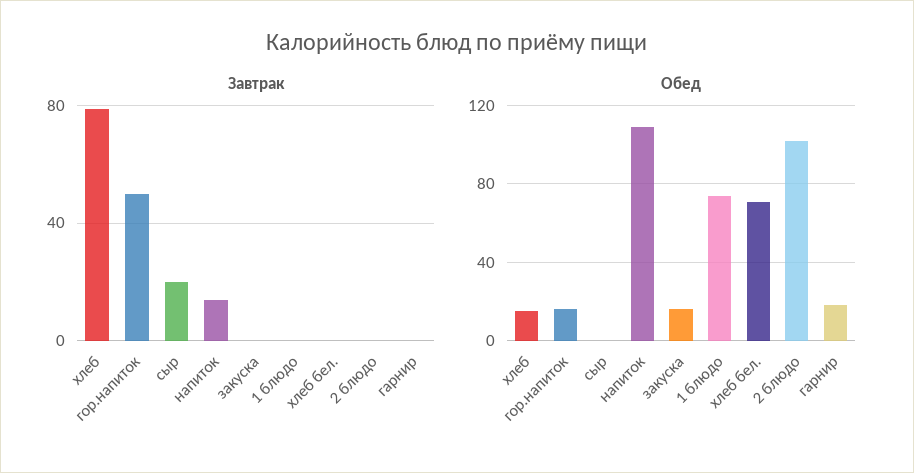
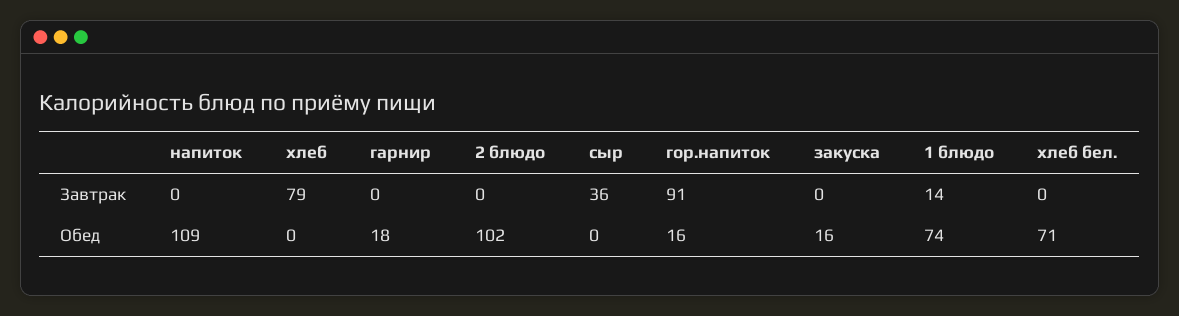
Завтрак, гор.напиток: 50 -> 91
Завтрак, сыр: 20 -> 36
Завтрак, напиток: 15 -> 0
Завтрак, 1 блюдо: 0 -> 14
Обед, хлеб: 15 -> 0

